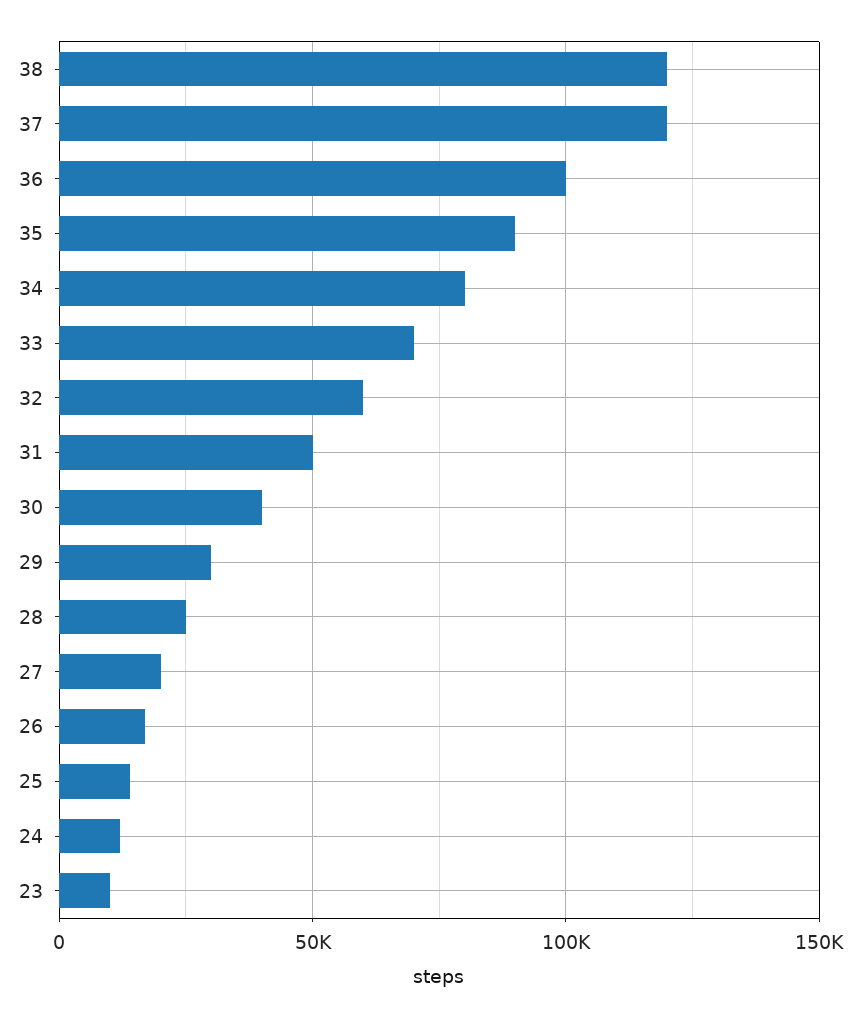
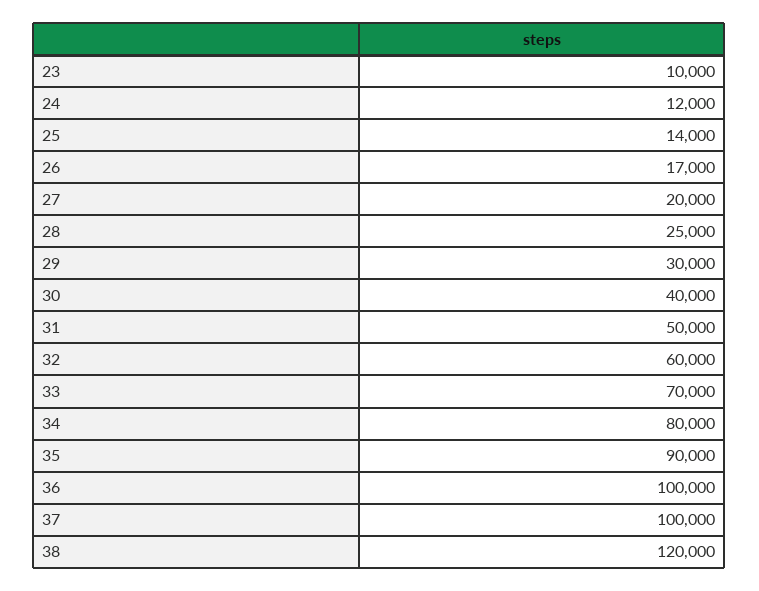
37: 120000 -> 100000

